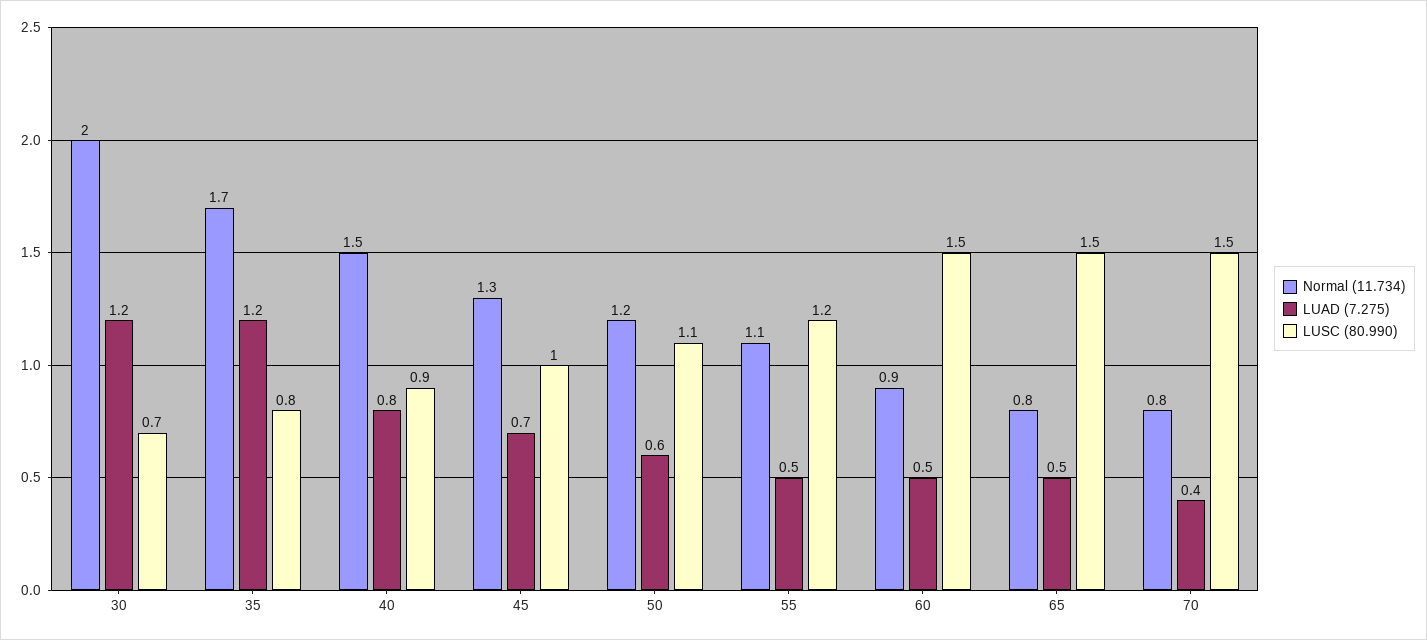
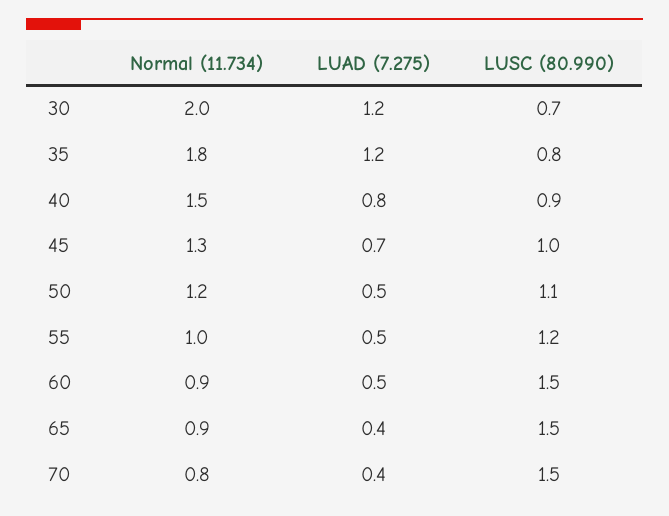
Normal (11.734), 35: 1.7 -> 1.8
LUAD (7.275), 50: 0.6 -> 0.5
Normal (11.734), 55: 1.1 -> 1
Normal (11.734), 65: 0.8 -> 0.9
LUAD (7.275), 65: 0.5 -> 0.4

